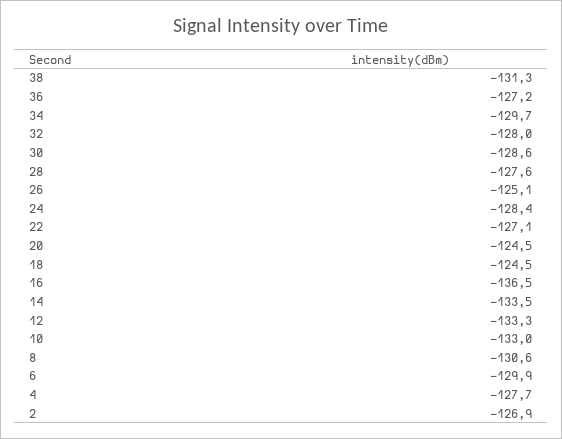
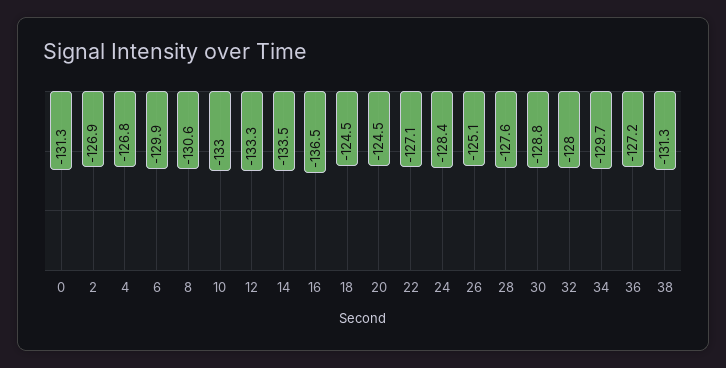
30: -128.6 -> -128.8
4: -127.7 -> -126.8
0: none -> -131.3

